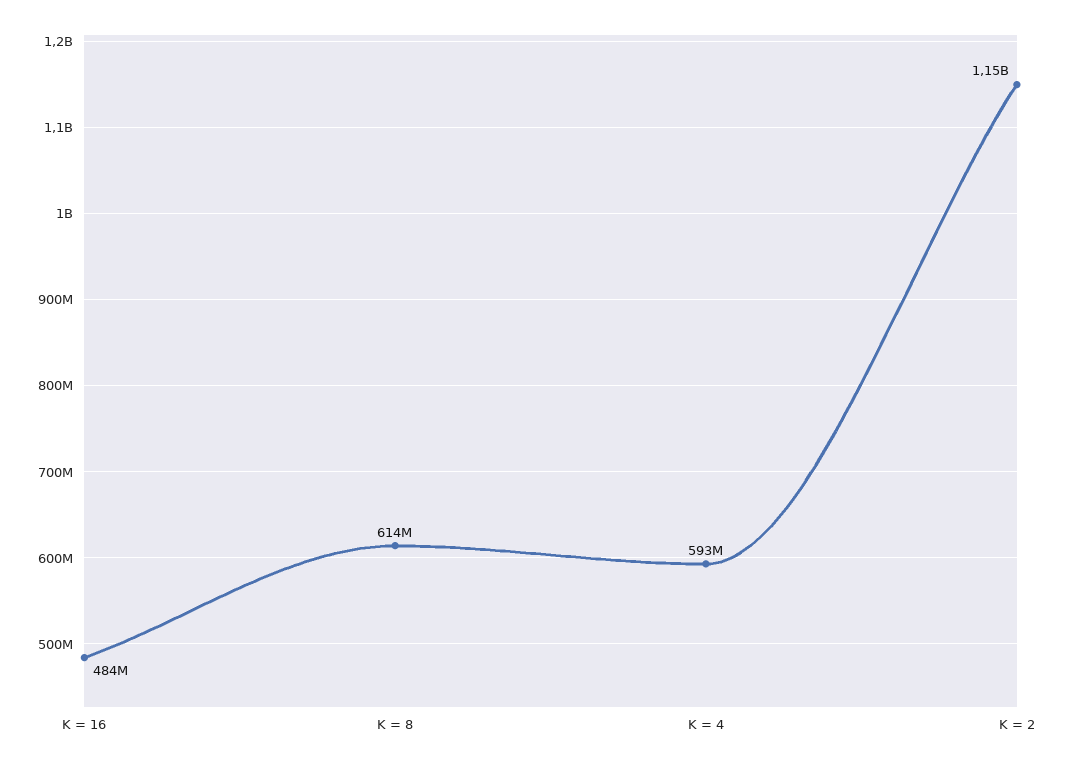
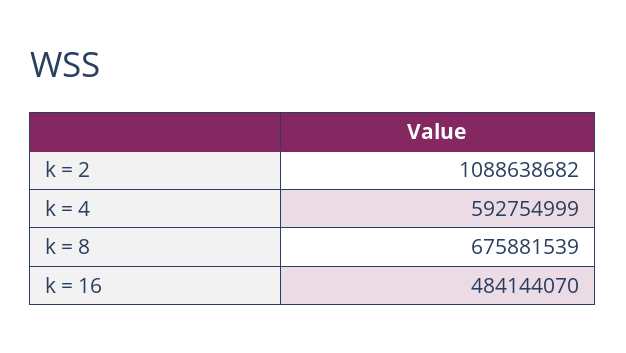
K = 8: 614000000 -> 675881539
K = 2: 1150000000 -> 1088638682

